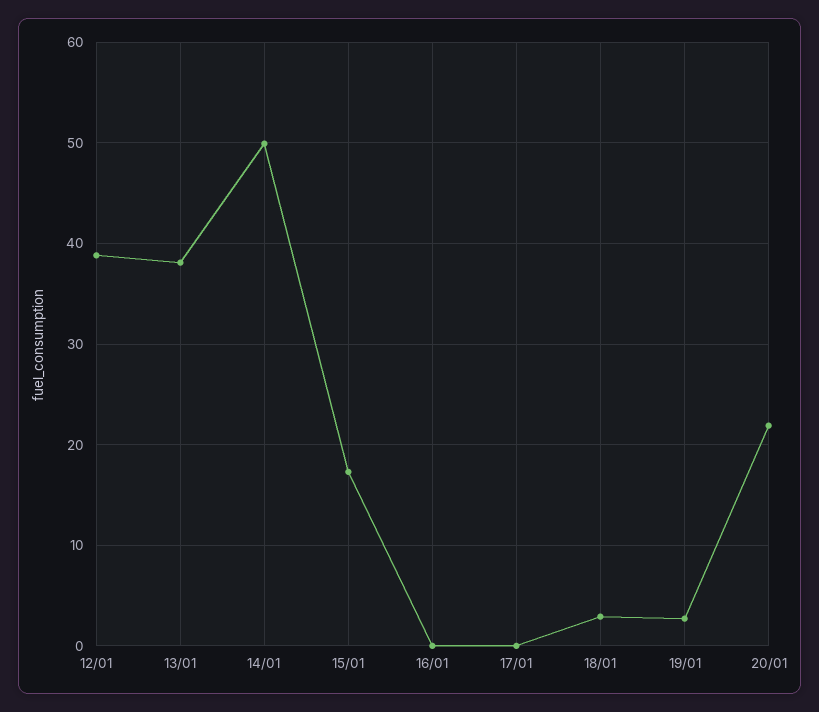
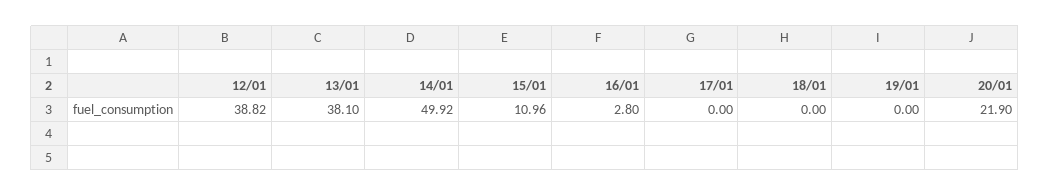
15/01: 17 -> 10.96
16/01: 0 -> 2.8
18/01: 3 -> 0
19/01: 3 -> 0

